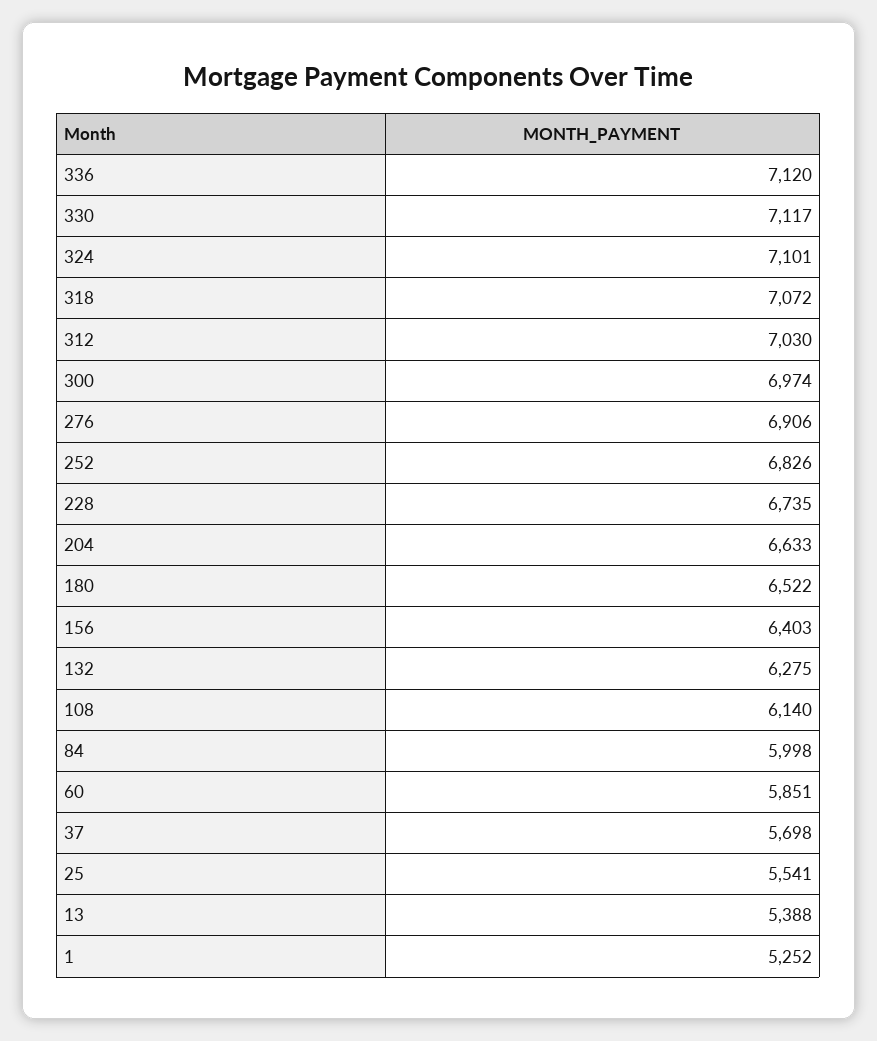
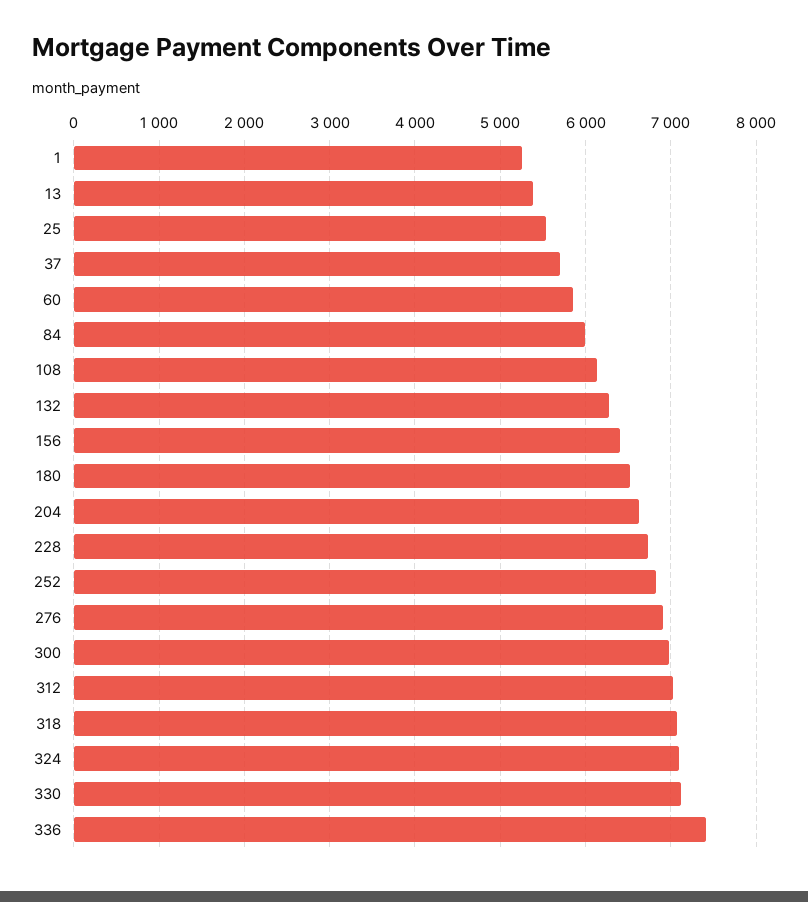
336: 7120 -> 7400

